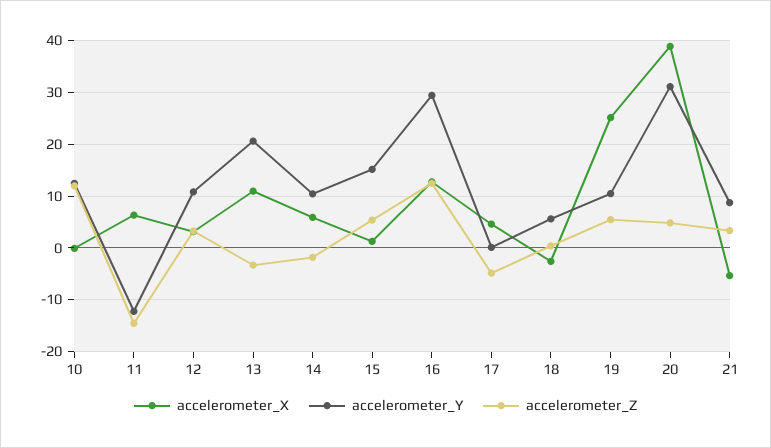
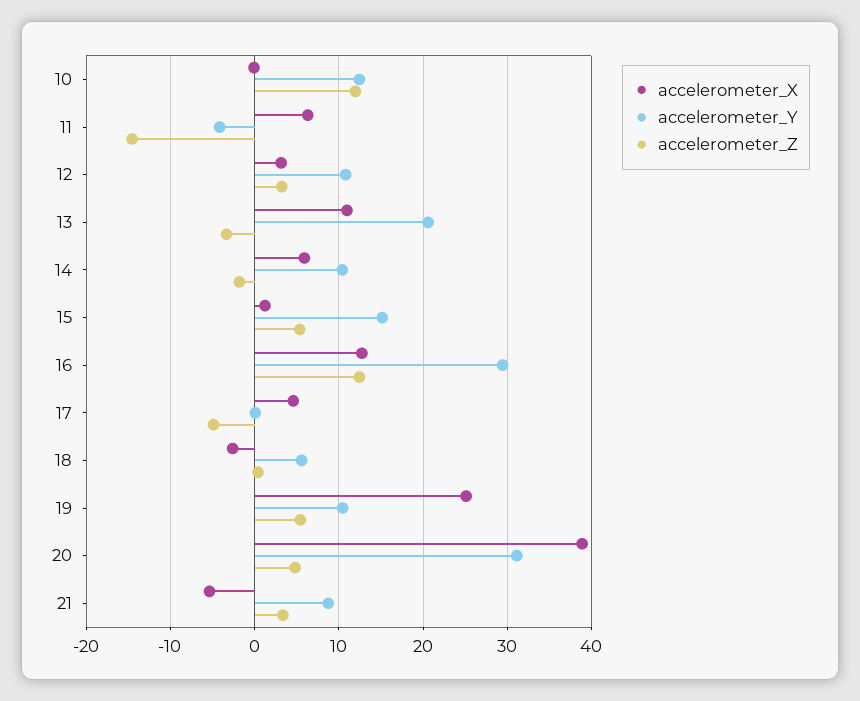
accelerometer_Y, 11: -12 -> -4

